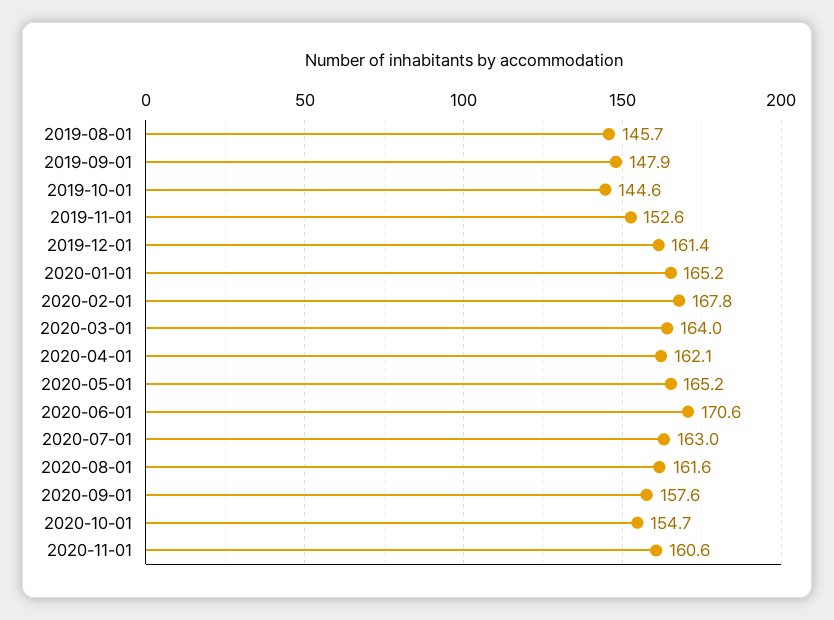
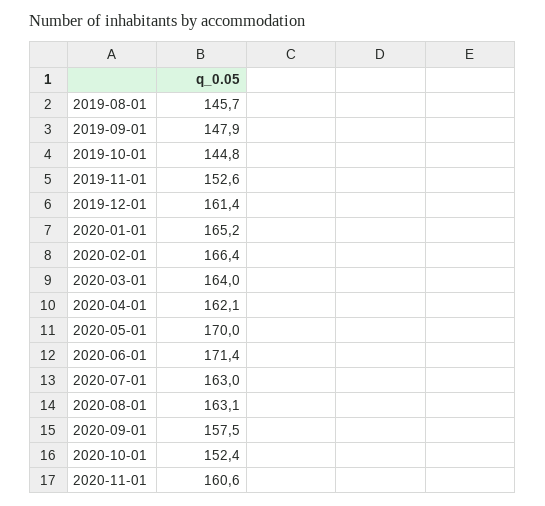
2019-10-01: 144.6 -> 144.8
2020-02-01: 167.8 -> 166.4
2020-05-01: 165.2 -> 170
2020-06-01: 170.6 -> 171.4
2020-08-01: 161.6 -> 163.1
2020-09-01: 157.6 -> 157.5
2020-10-01: 154.7 -> 152.4

